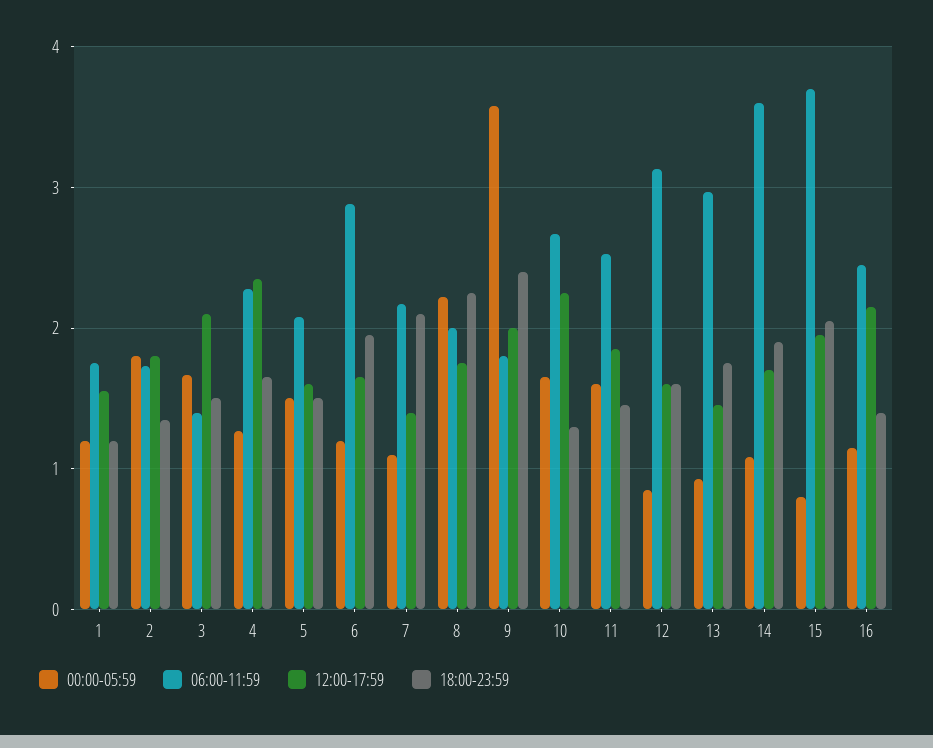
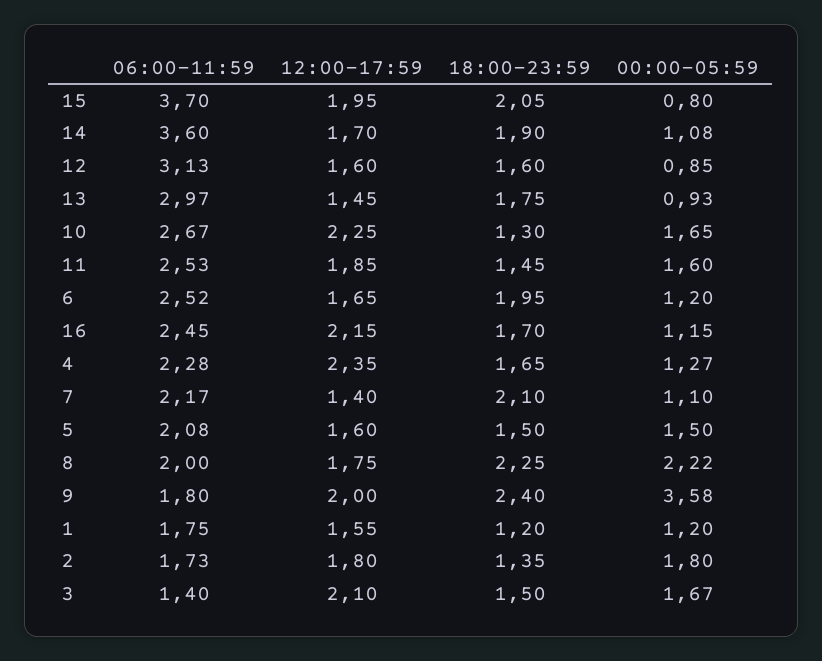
06:00-11:59, 6: 2.9 -> 2.52
18:00-23:59, 16: 1.4 -> 1.7

